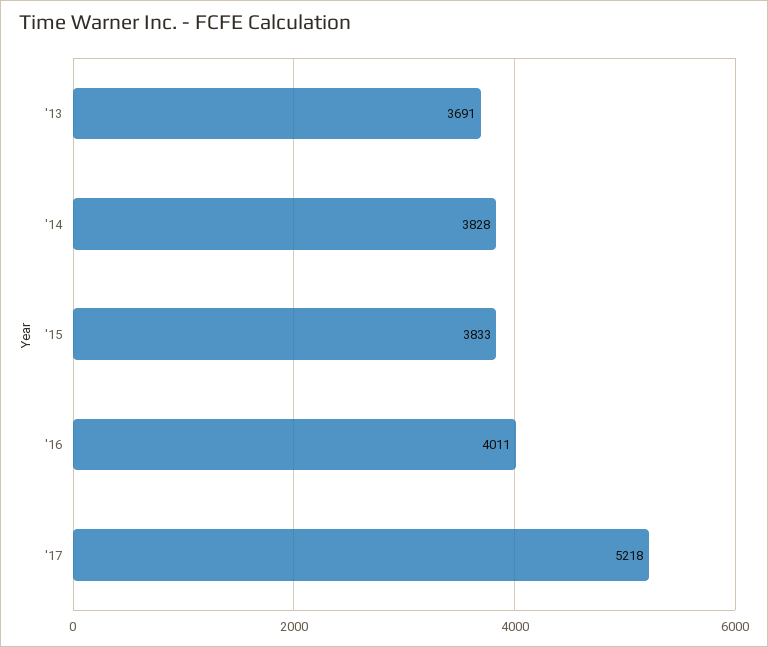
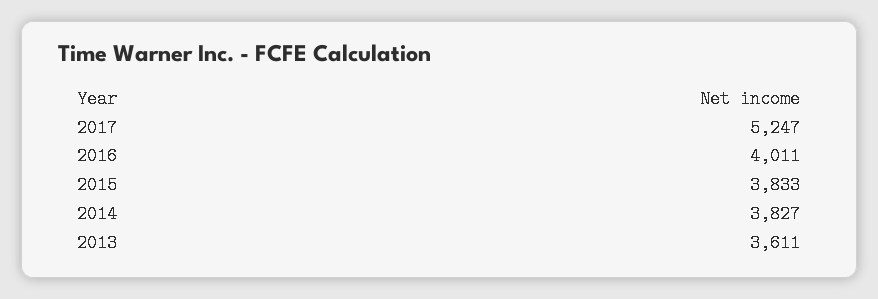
'13: 3691 -> 3611
'14: 3828 -> 3827
'17: 5218 -> 5247

